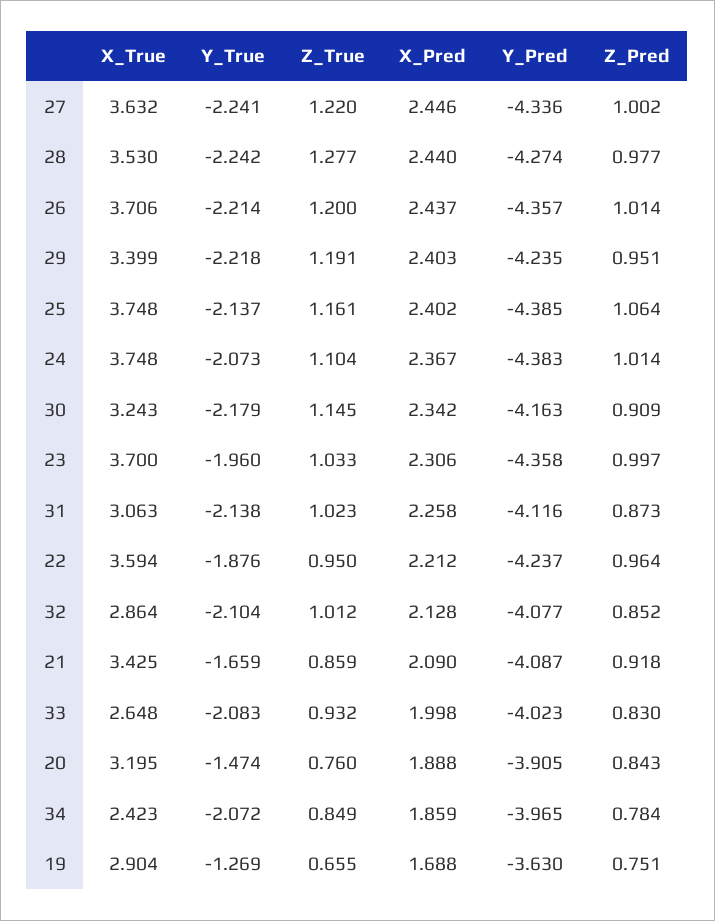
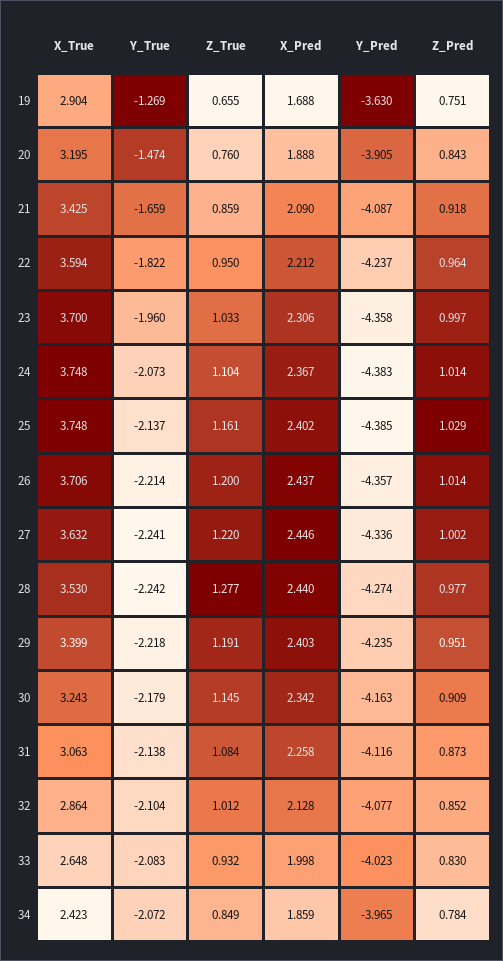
Z_Pred, 25: 1.064 -> 1.029
Z_True, 31: 1.023 -> 1.084
Y_True, 22: -1.876 -> -1.822

